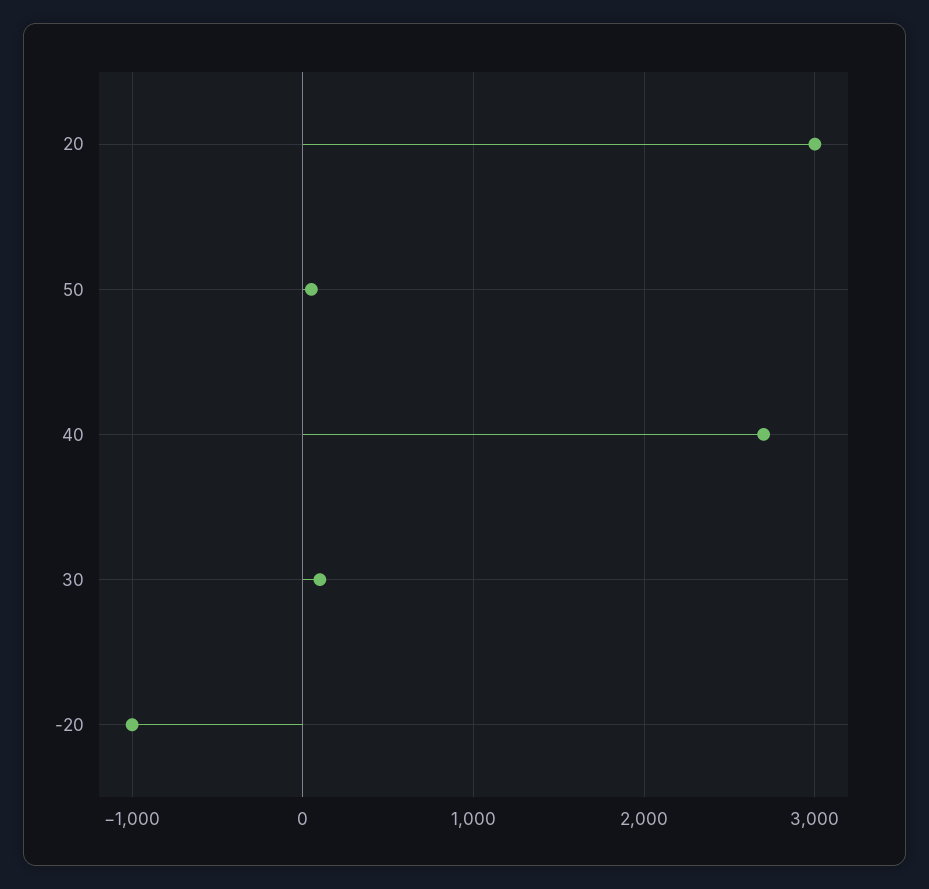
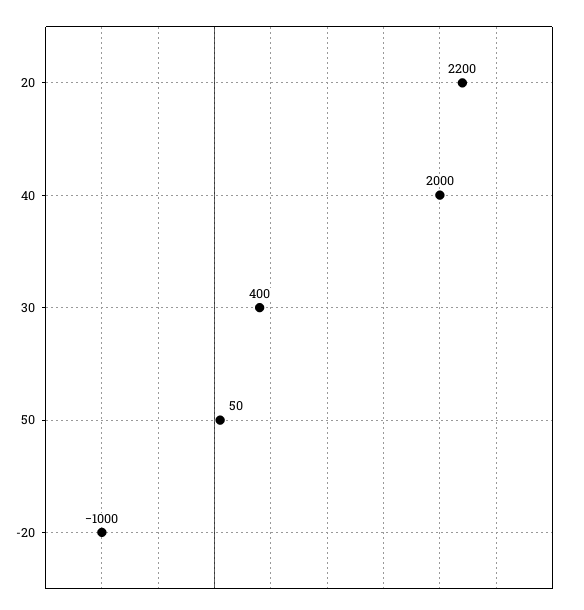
20: 3000 -> 2200
40: 2700 -> 2000
30: 100 -> 400

